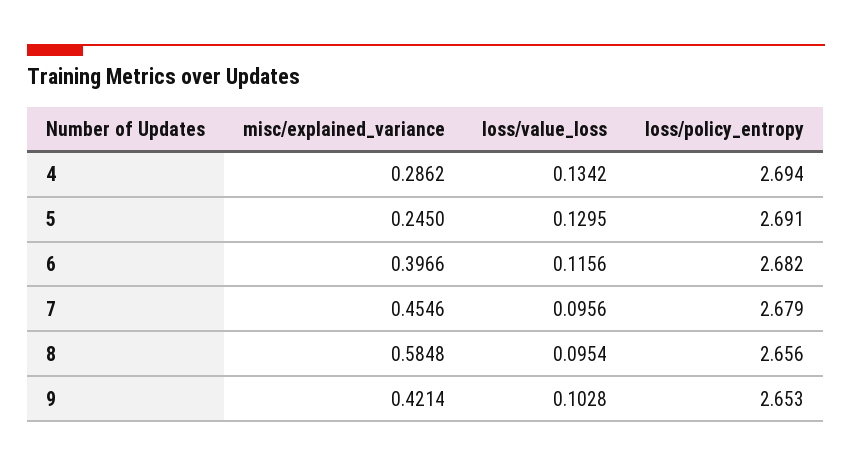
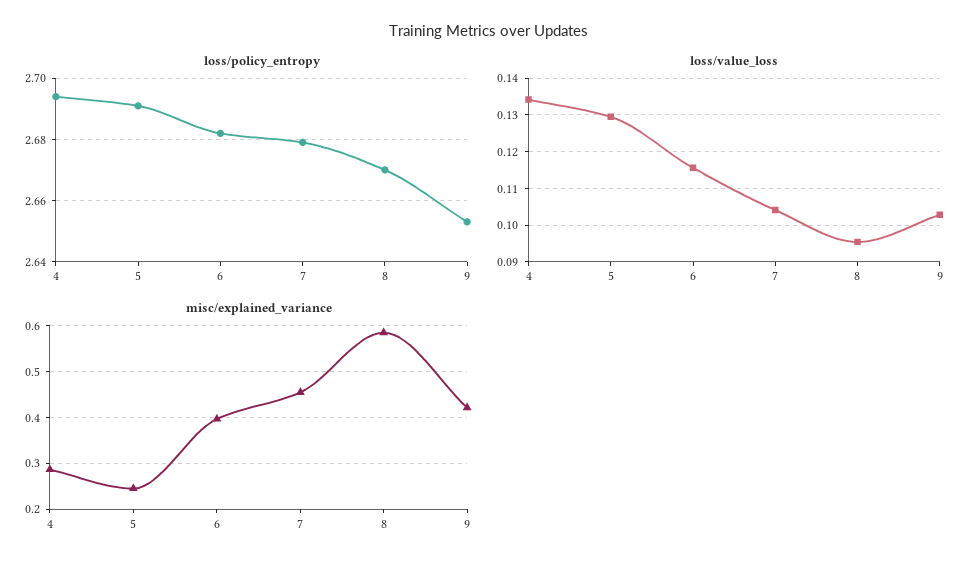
loss/value_loss, 7: 0.0956 -> 0.104
loss/policy_entropy, 8: 2.656 -> 2.67

